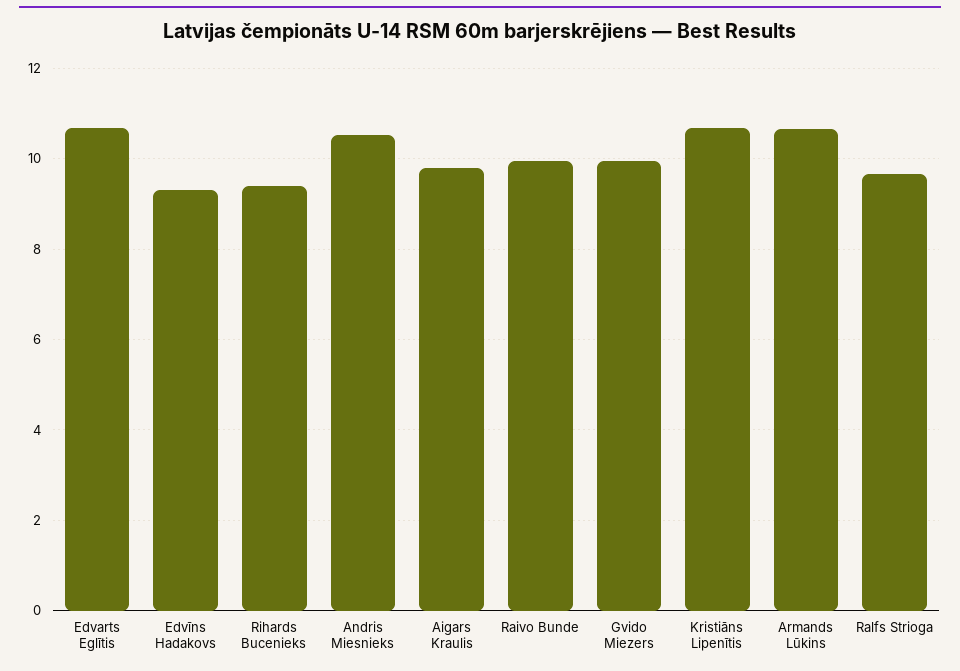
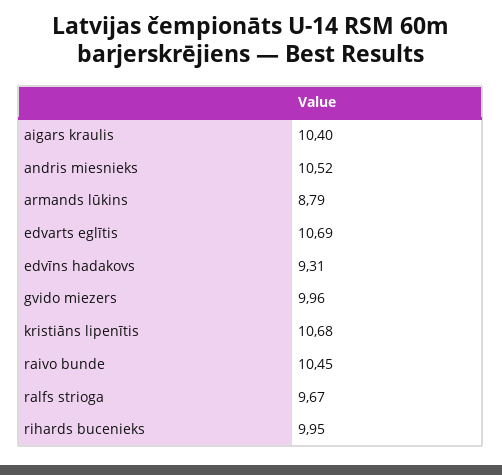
Rihards Bucenieks: 9.4 -> 9.95
Aigars Kraulis: 9.8 -> 10.4
Raivo Bunde: 10 -> 10.45
Armands Lūkins: 10.6 -> 8.79

